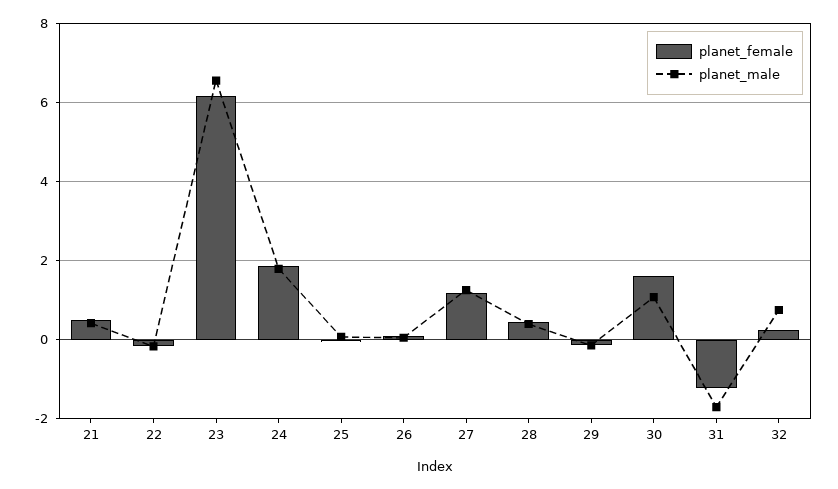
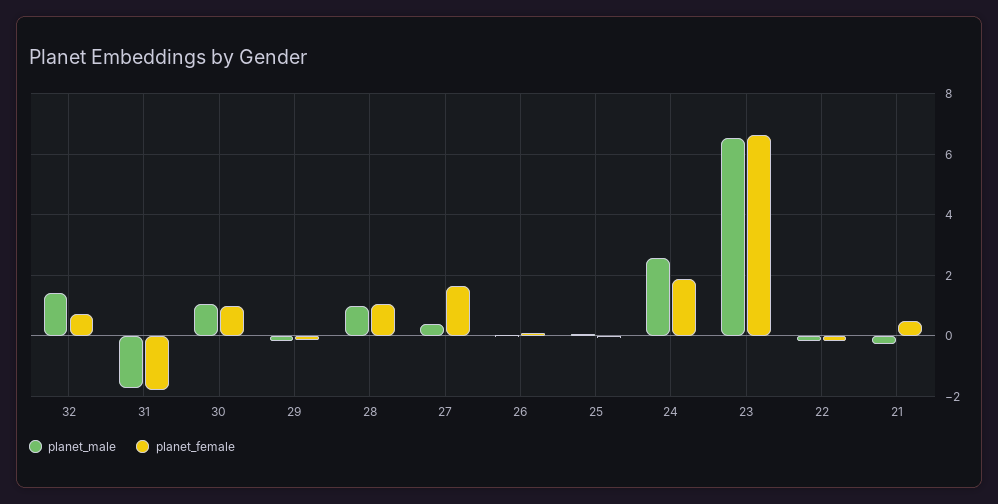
planet_male, 21: 0.4 -> -0.2
planet_female, 23: 6.2 -> 6.6
planet_male, 24: 1.8 -> 2.6
planet_female, 27: 1.2 -> 1.6
planet_male, 27: 1.2 -> 0.4
planet_female, 28: 0.4 -> 1
planet_male, 28: 0.4 -> 1
planet_female, 30: 1.6 -> 1
planet_female, 31: -1.2 -> -1.8
planet_female, 32: 0.2 -> 0.8
planet_male, 32: 0.8 -> 1.4

